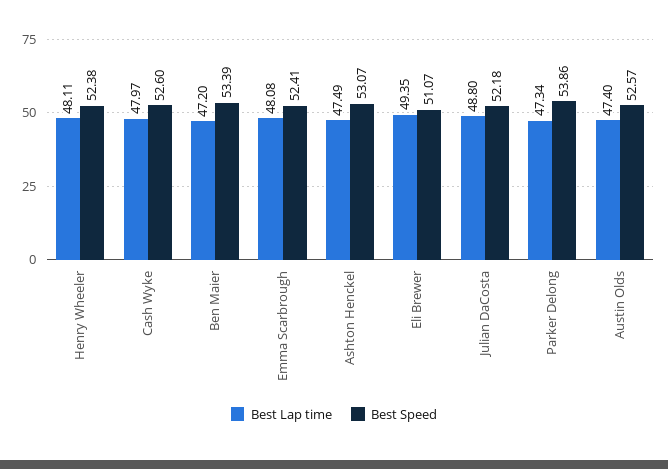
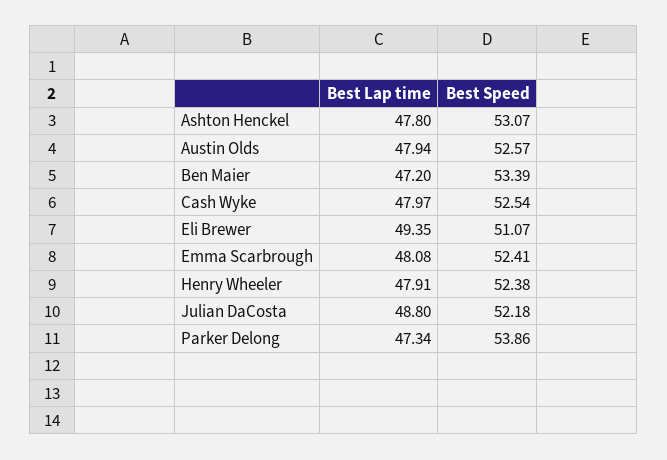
Best Lap time, Henry Wheeler: 48.11 -> 47.91
Best Speed, Cash Wyke: 52.6 -> 52.54
Best Lap time, Ashton Henckel: 47.49 -> 47.8
Best Lap time, Austin Olds: 47.4 -> 47.94

